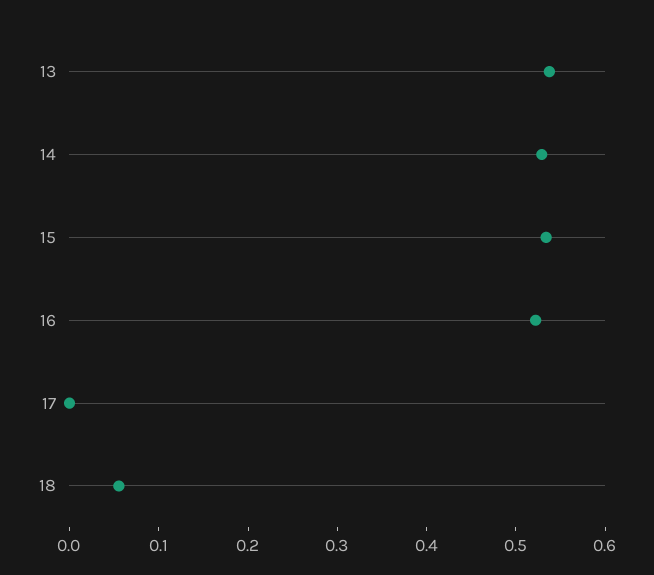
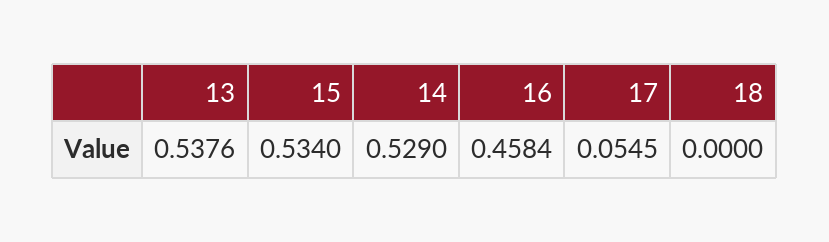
16: 0.52 -> 0.4584
17: 0 -> 0.0545
18: 0.06 -> 0

